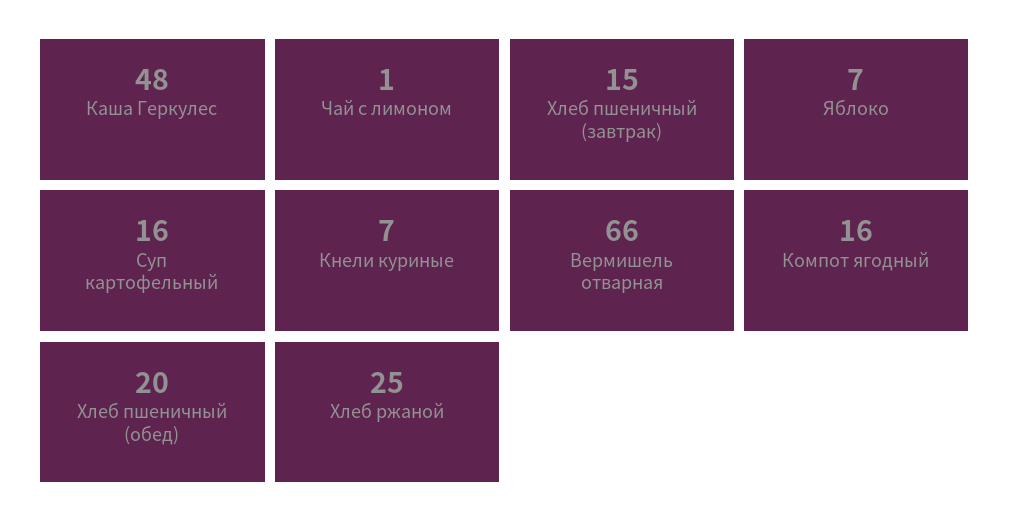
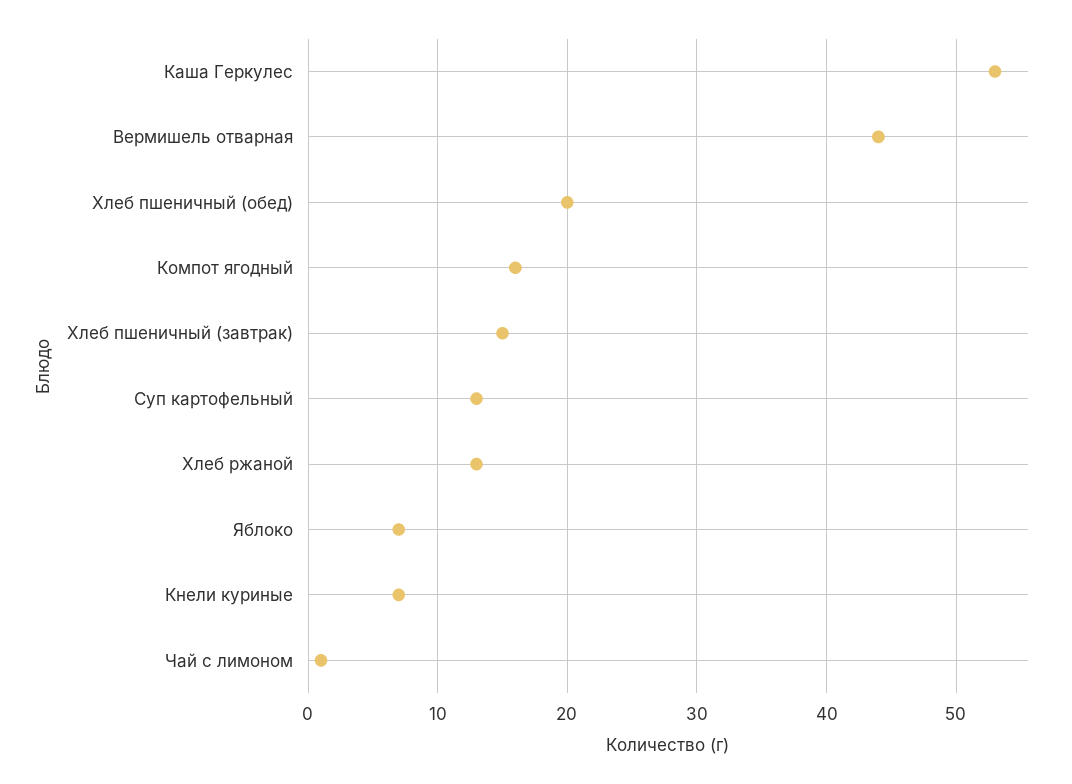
Каша Геркулес: 48 -> 53
Суп картофельный: 16 -> 13
Вермишель отварная: 66 -> 44
Хлеб ржаной: 25 -> 13

